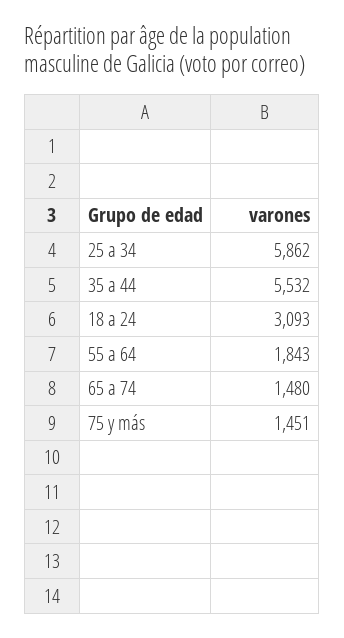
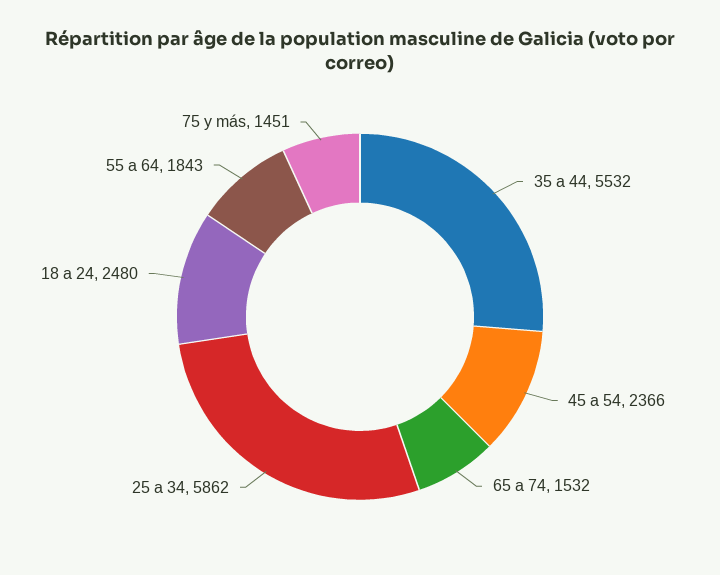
18 a 24: 3093 -> 2480
65 a 74: 1480 -> 1532
45 a 54: none -> 2366

